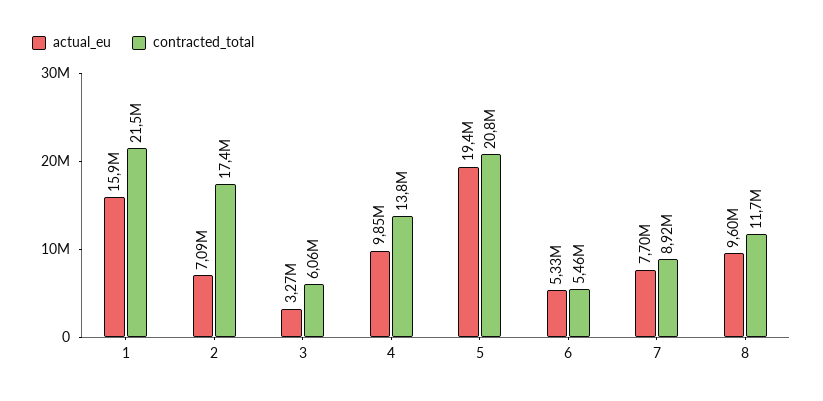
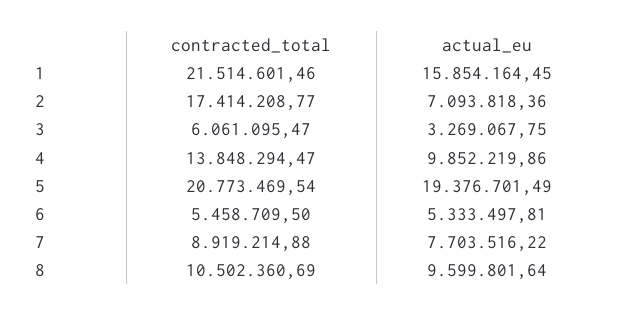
contracted_total, 8: 11700000 -> 10502360.69

